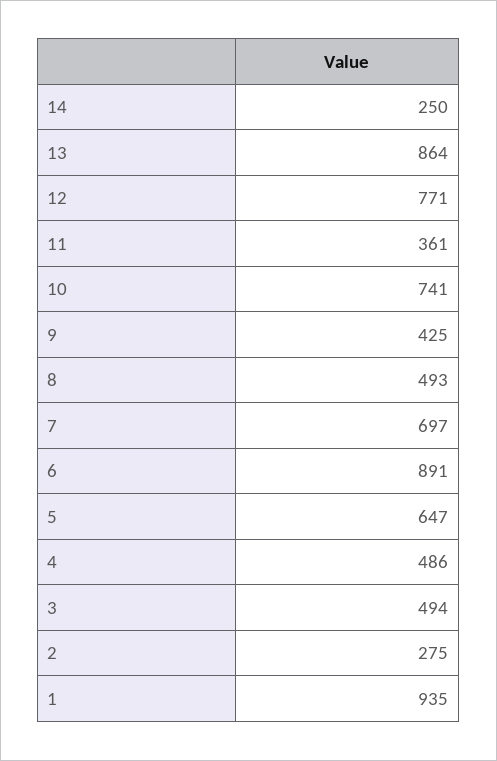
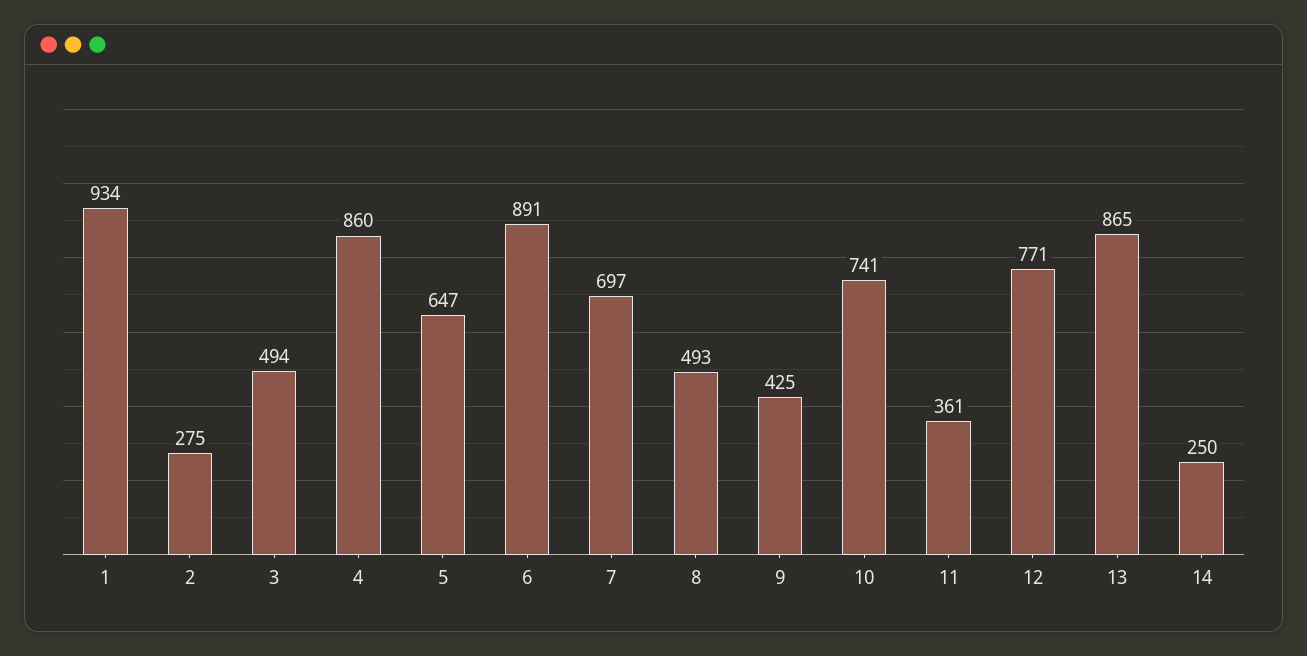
13: 864 -> 865
4: 486 -> 860
1: 935 -> 934

